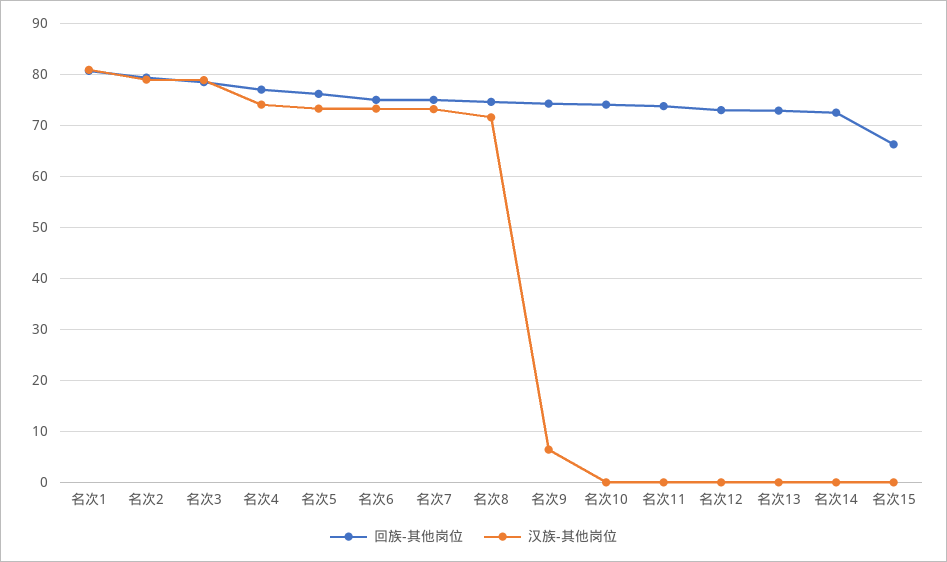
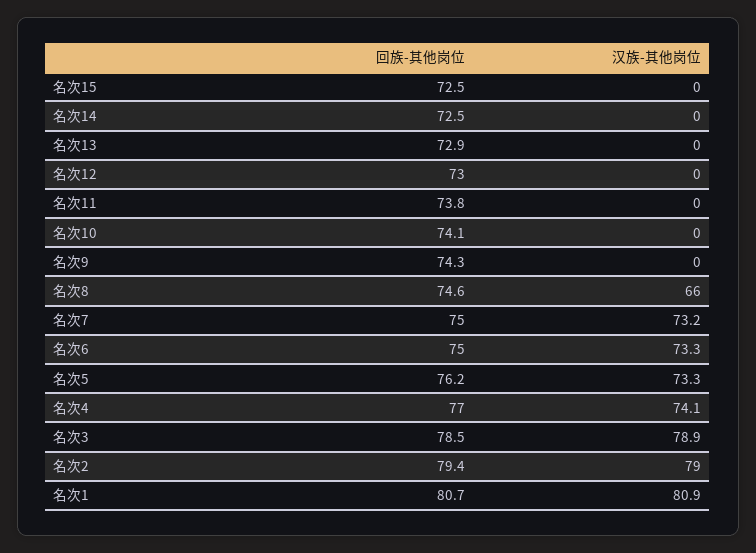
汉族-其他岗位, 名次8: 72 -> 66
汉族-其他岗位, 名次9: 6 -> 0
回族-其他岗位, 名次15: 66 -> 72.5

